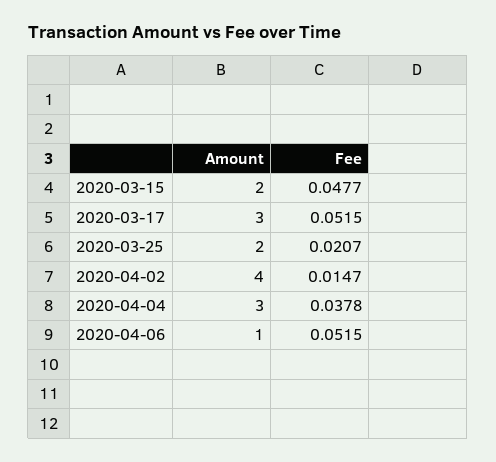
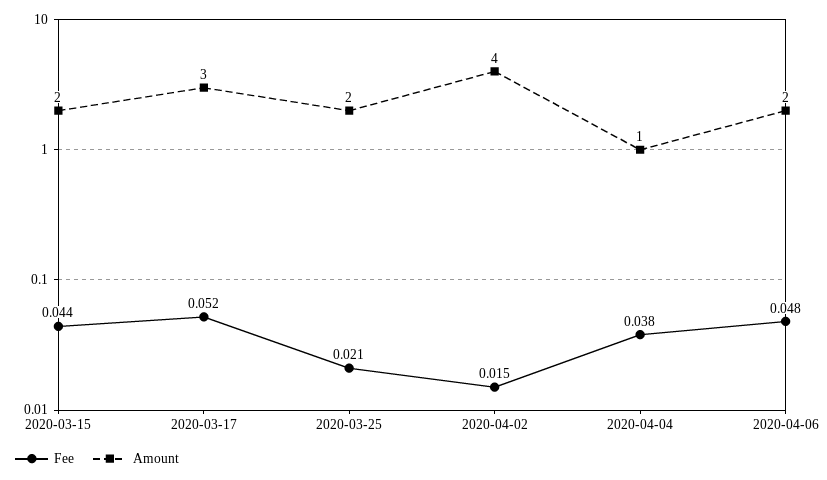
Fee, 2020-03-15: 0.0477 -> 0.044
Amount, 2020-04-04: 3 -> 1
Amount, 2020-04-06: 1 -> 2
Fee, 2020-04-06: 0.0515 -> 0.048

